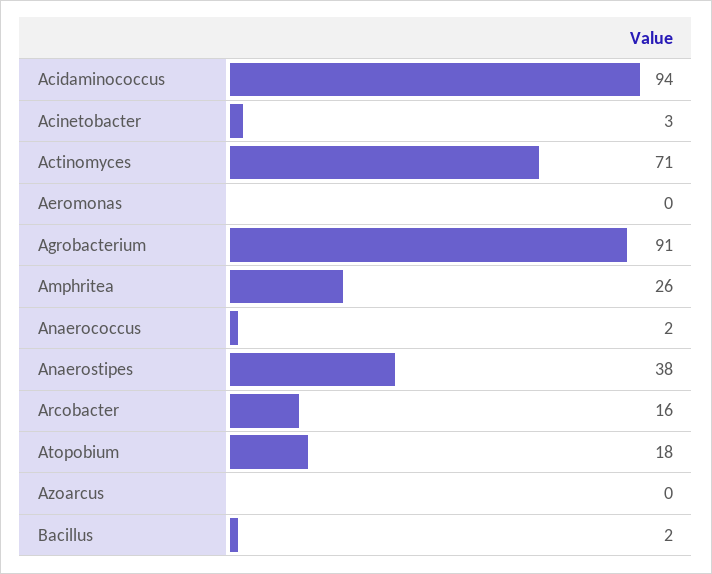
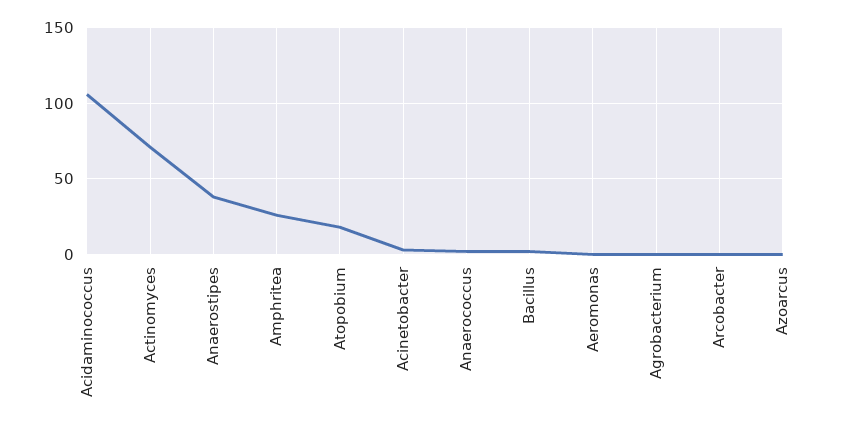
Acidaminococcus: 94 -> 105
Agrobacterium: 91 -> 0
Arcobacter: 16 -> 0

